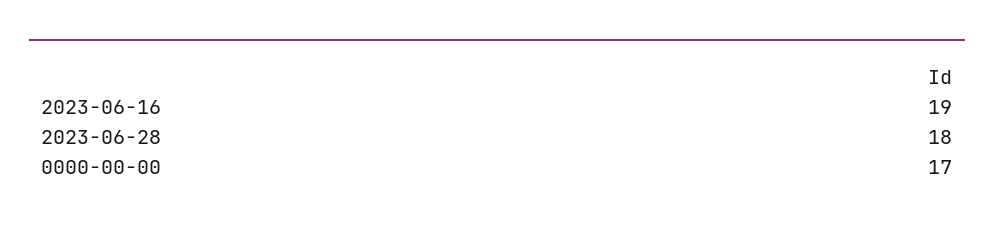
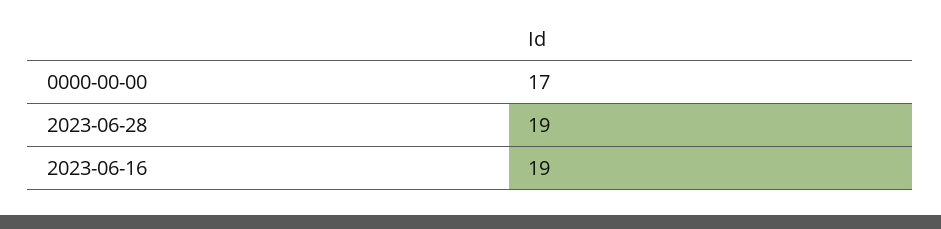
2023-06-28: 18 -> 19

